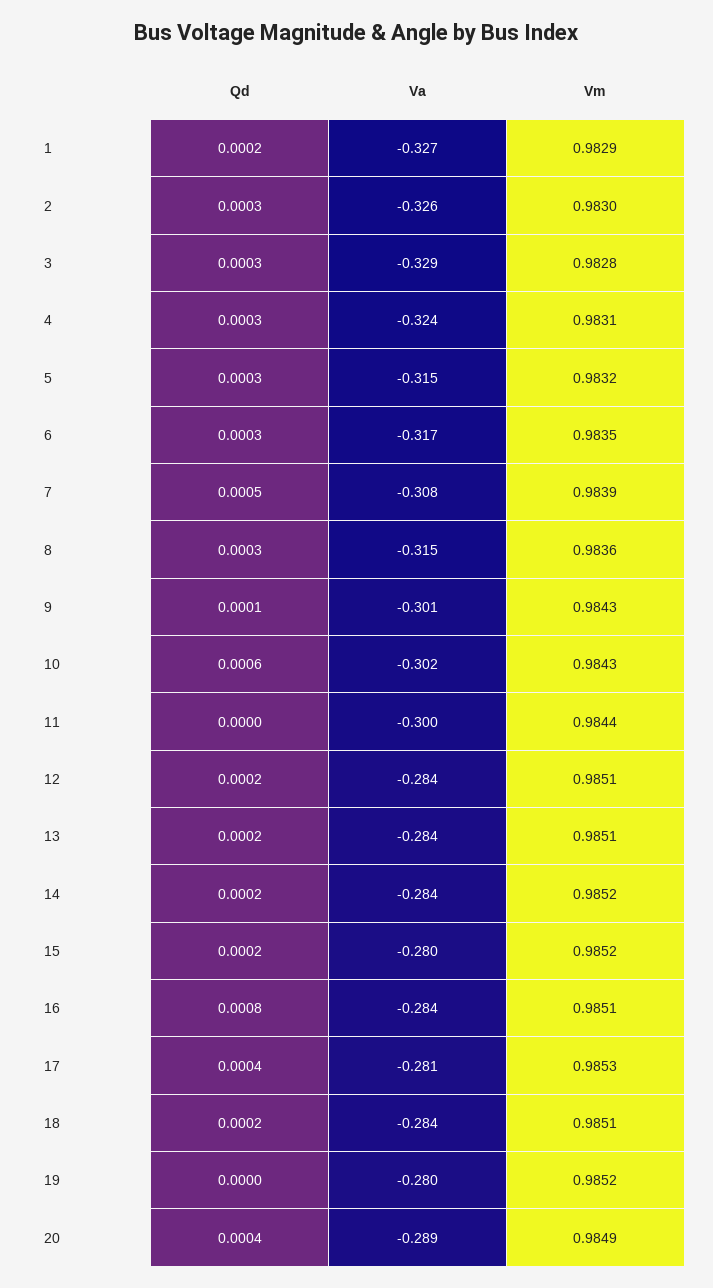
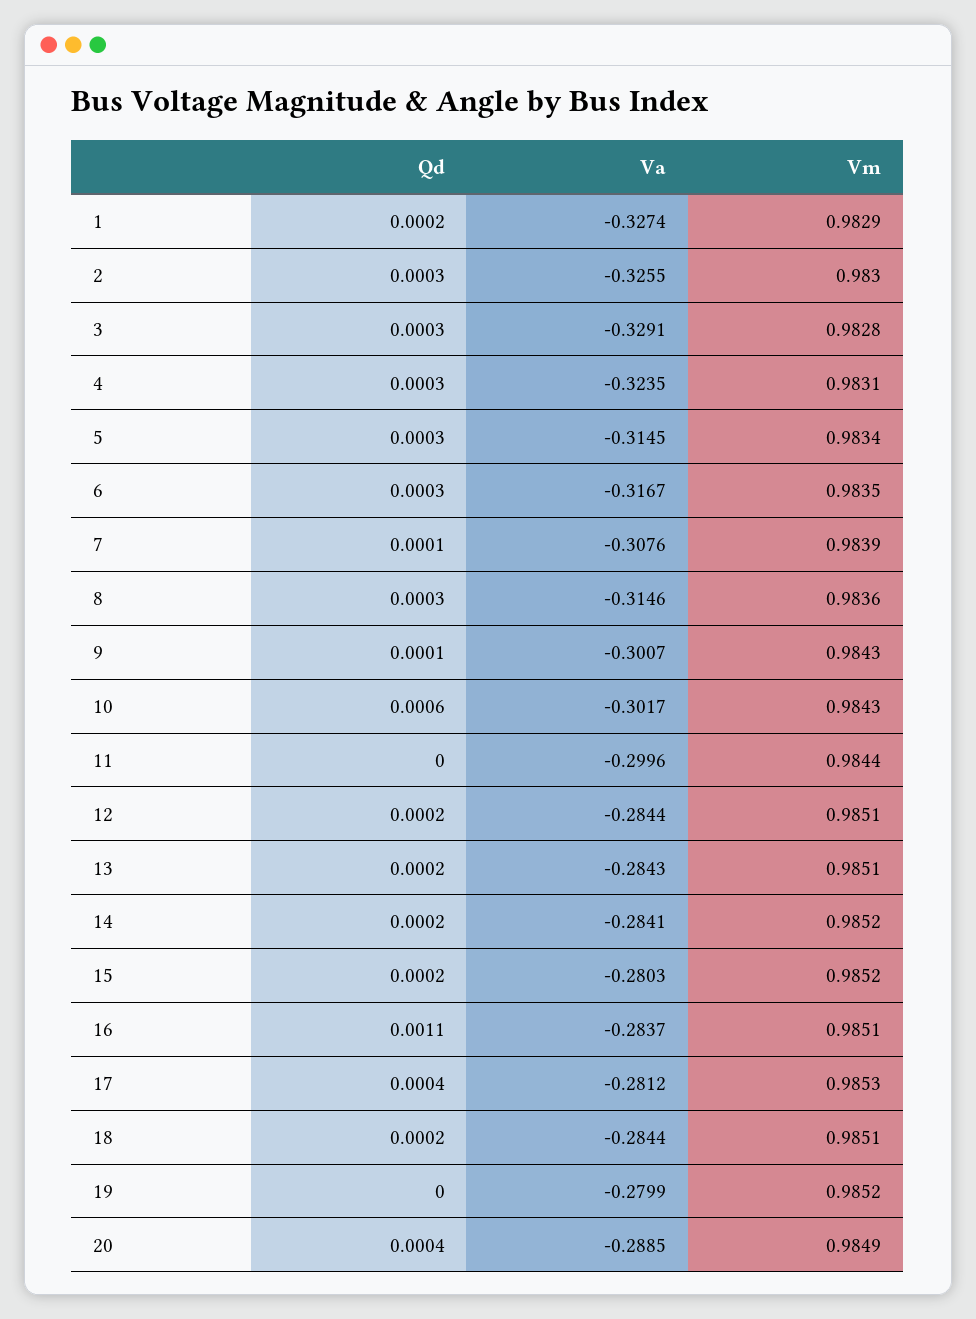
Vm, 5: 0.9832 -> 0.9834
Qd, 7: 0.0005 -> 0.0001
Qd, 16: 0.0008 -> 0.0011

